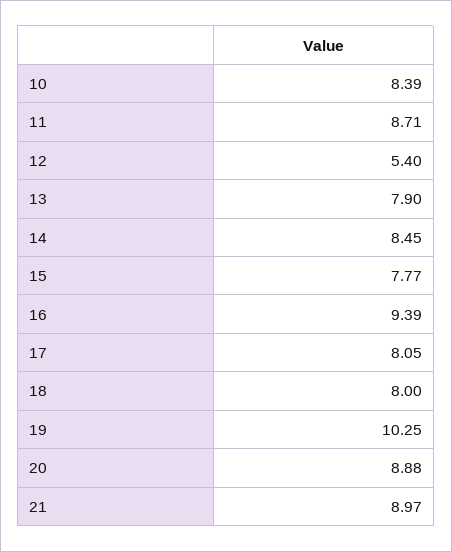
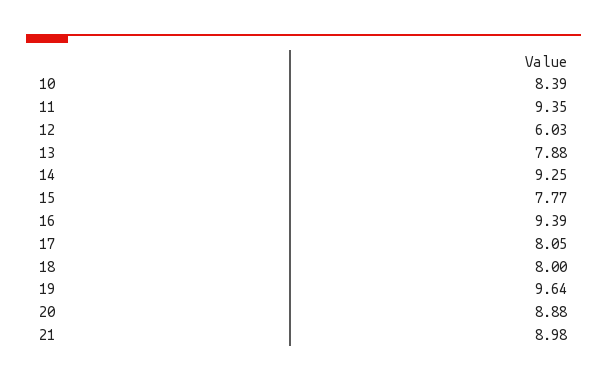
11: 8.71 -> 9.35
12: 5.4 -> 6.03
13: 7.9 -> 7.88
14: 8.45 -> 9.25
19: 10.25 -> 9.64
21: 8.97 -> 8.98

